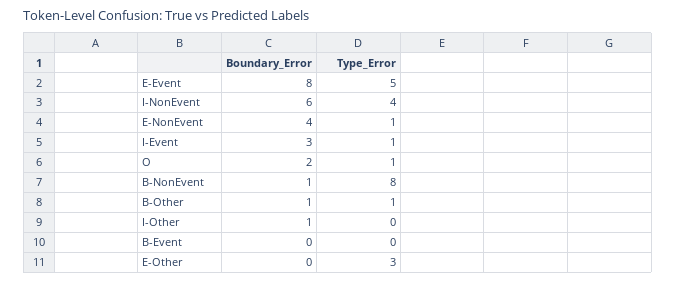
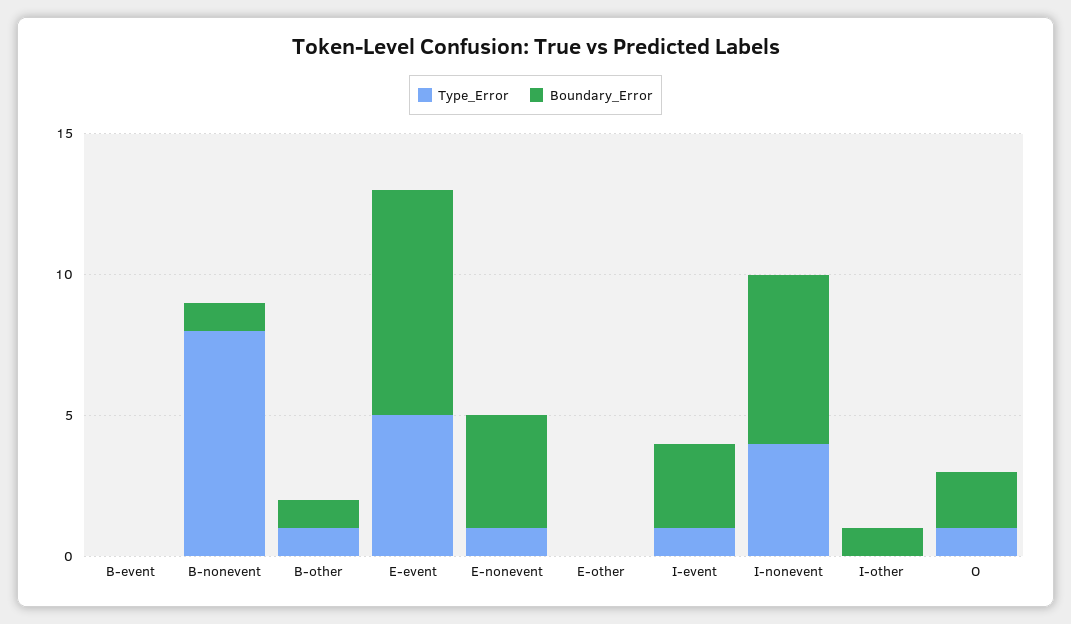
Type_Error, E-Other: 3 -> 0

